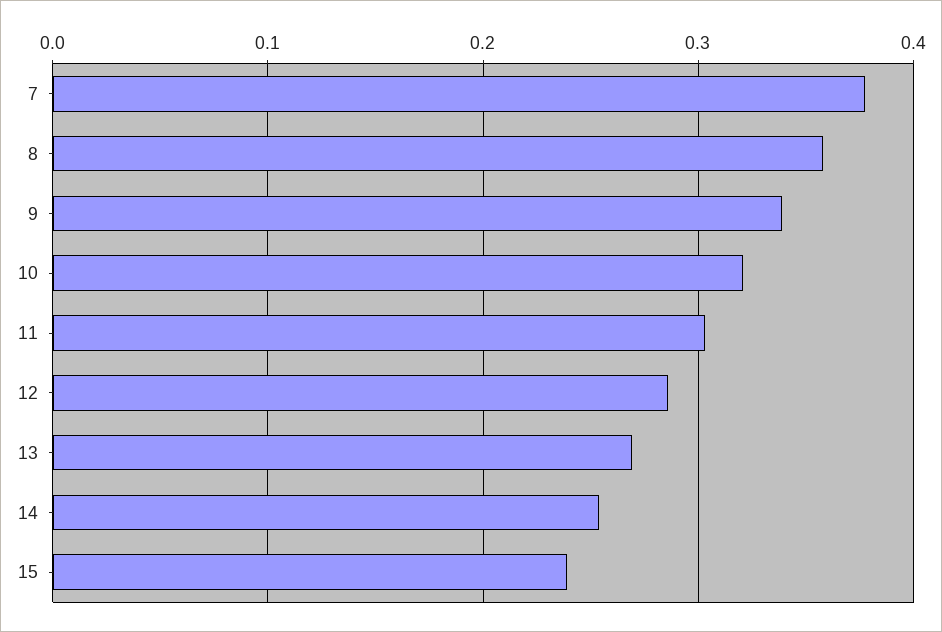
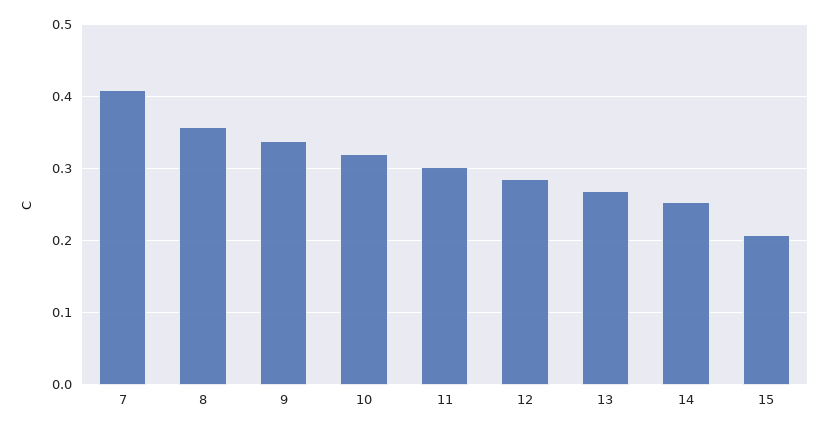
7: 0.38 -> 0.41
15: 0.24 -> 0.21

